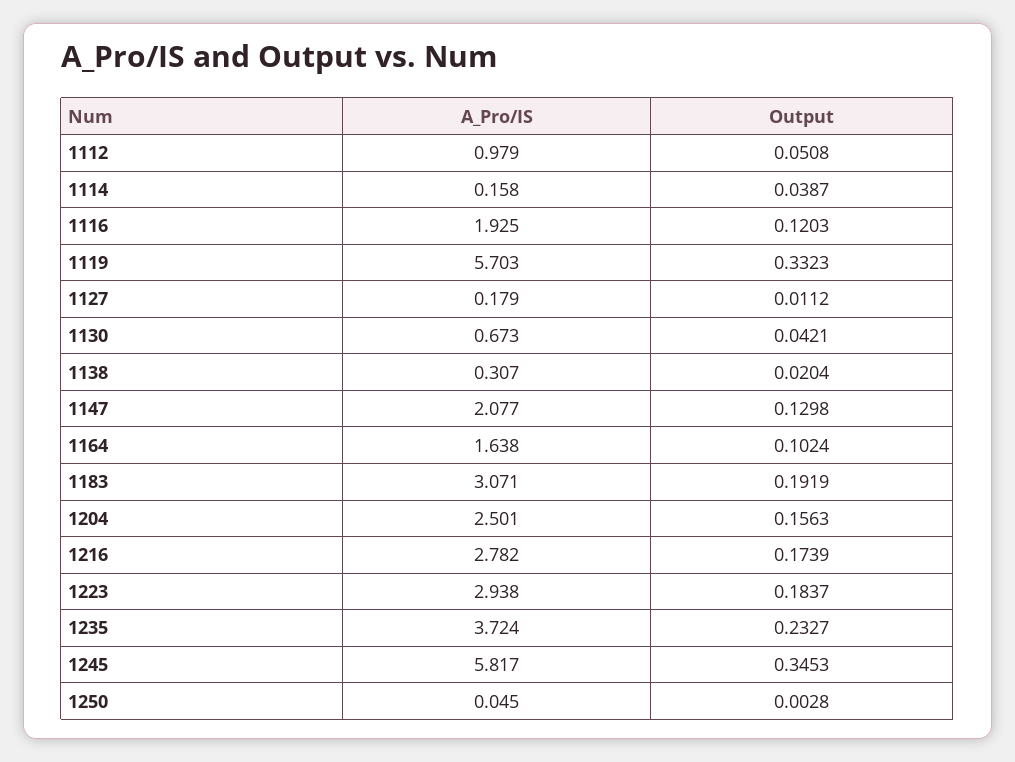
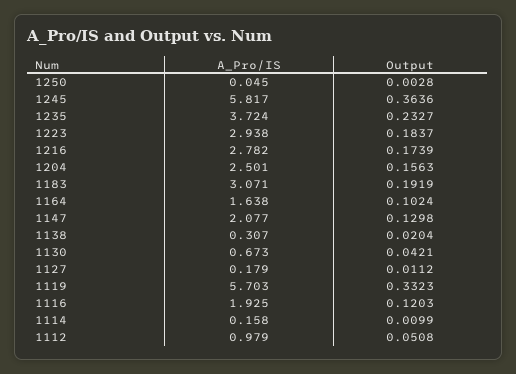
Output, 1114: 0.0387 -> 0.0099
Output, 1245: 0.3453 -> 0.3636

